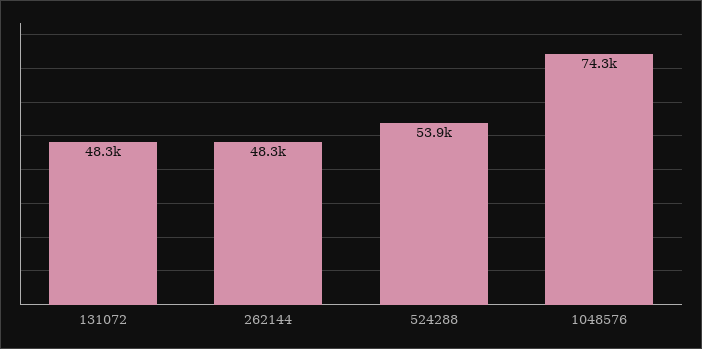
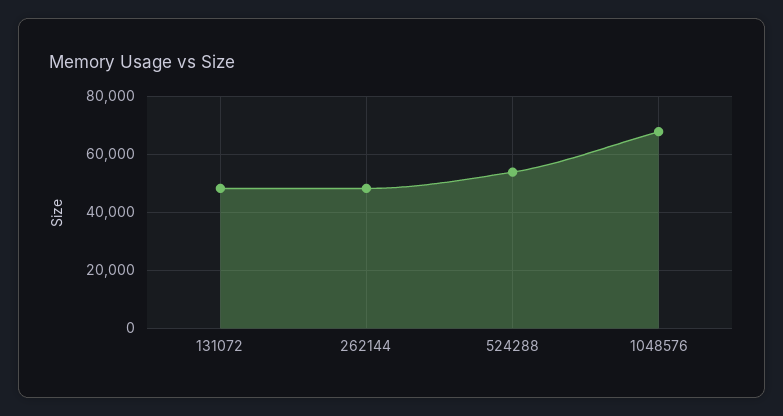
1048576: 74300 -> 67500

